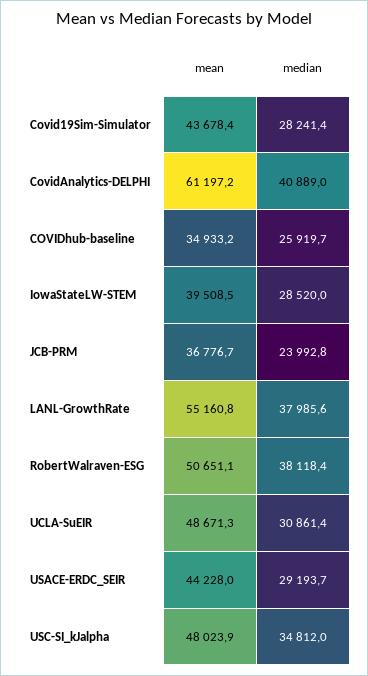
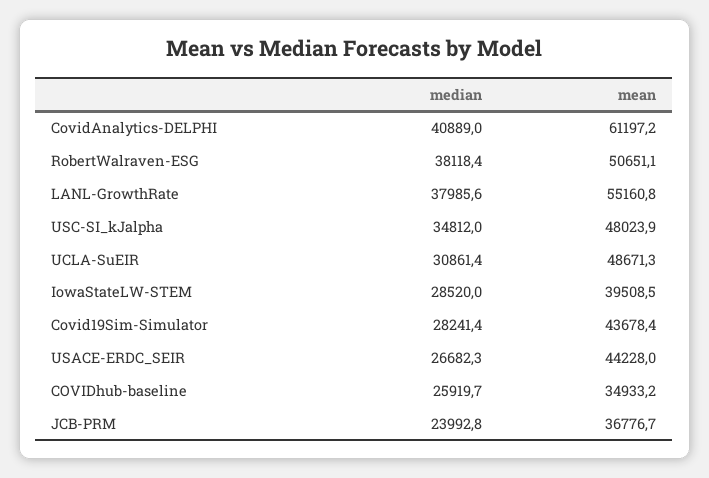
median, USACE-ERDC_SEIR: 29193.7 -> 26682.3

